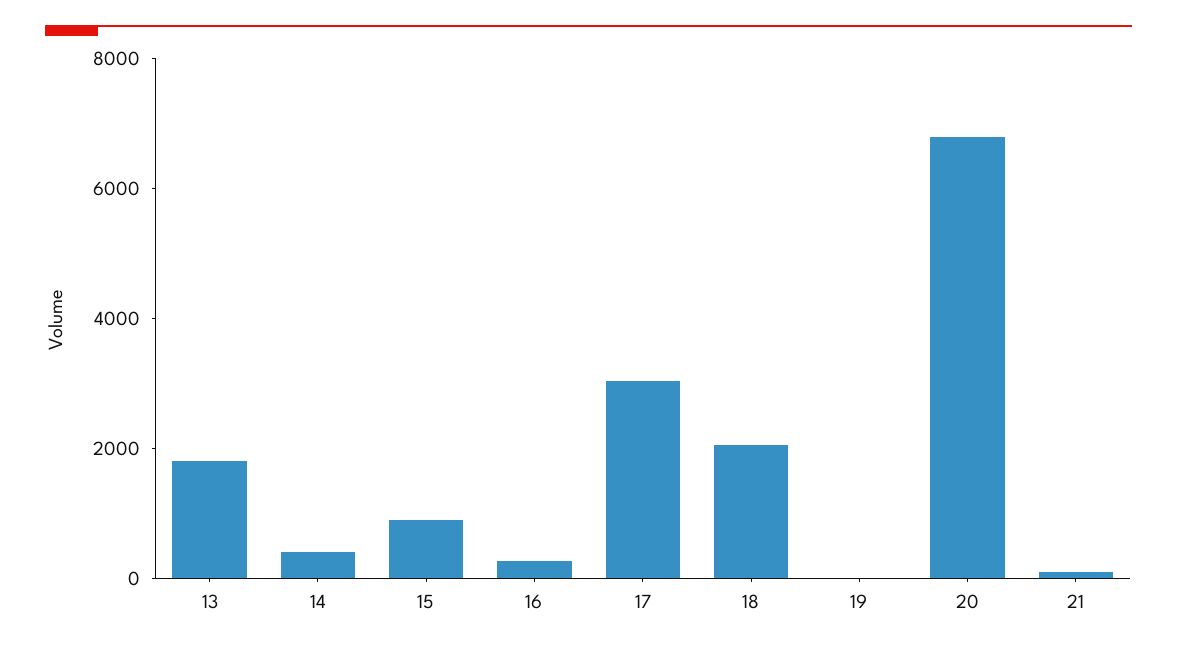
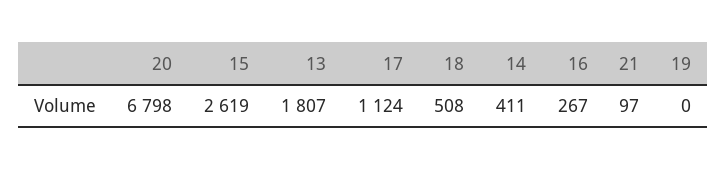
15: 1000 -> 2619
17: 3000 -> 1124
18: 2000 -> 508

